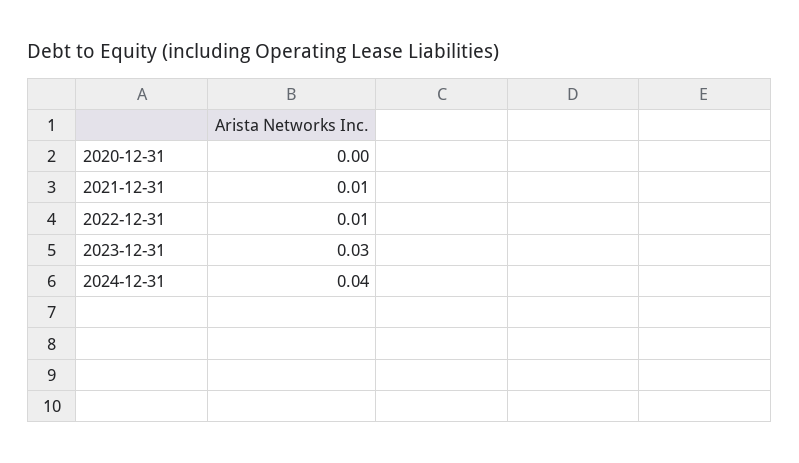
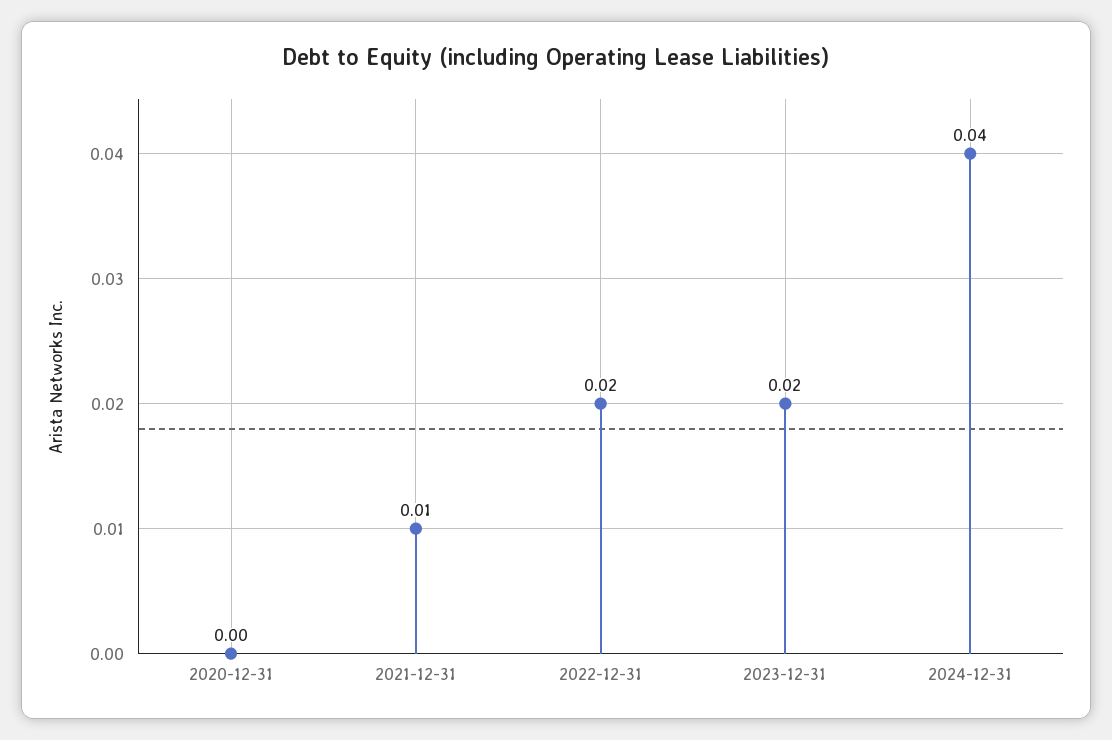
2022-12-31: 0.01 -> 0.02
2023-12-31: 0.03 -> 0.02

